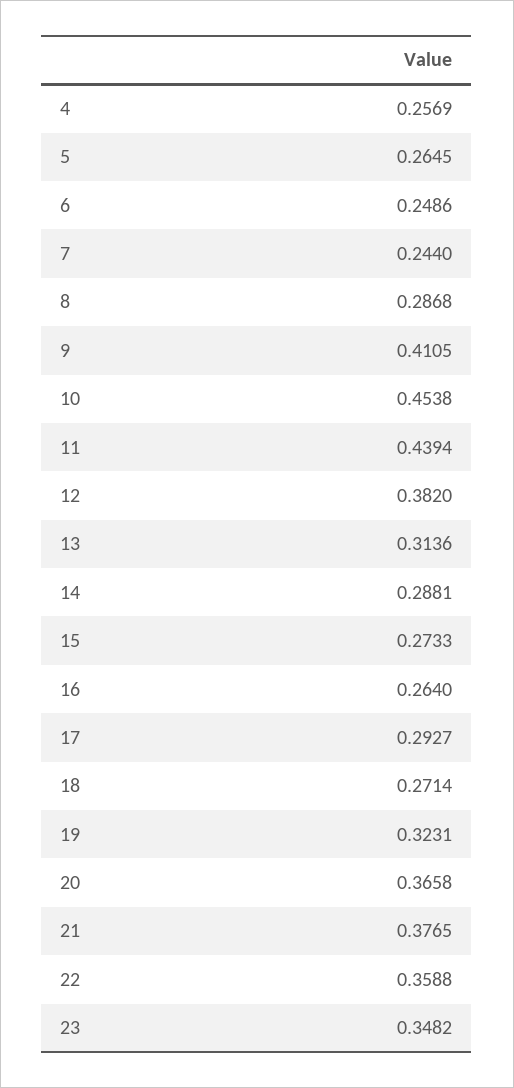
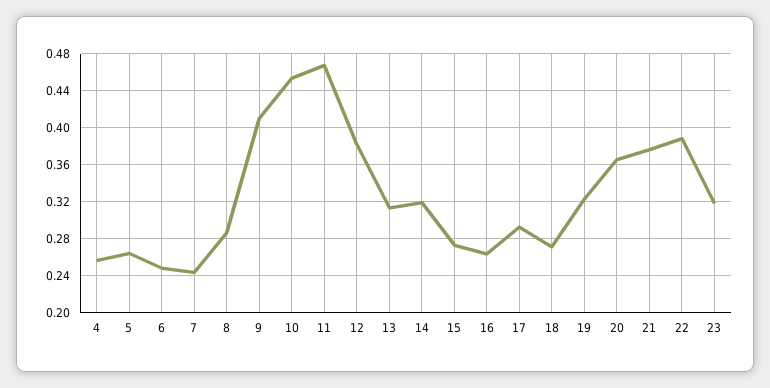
11: 0.4394 -> 0.47
14: 0.2881 -> 0.32
22: 0.3588 -> 0.39
23: 0.3482 -> 0.32

